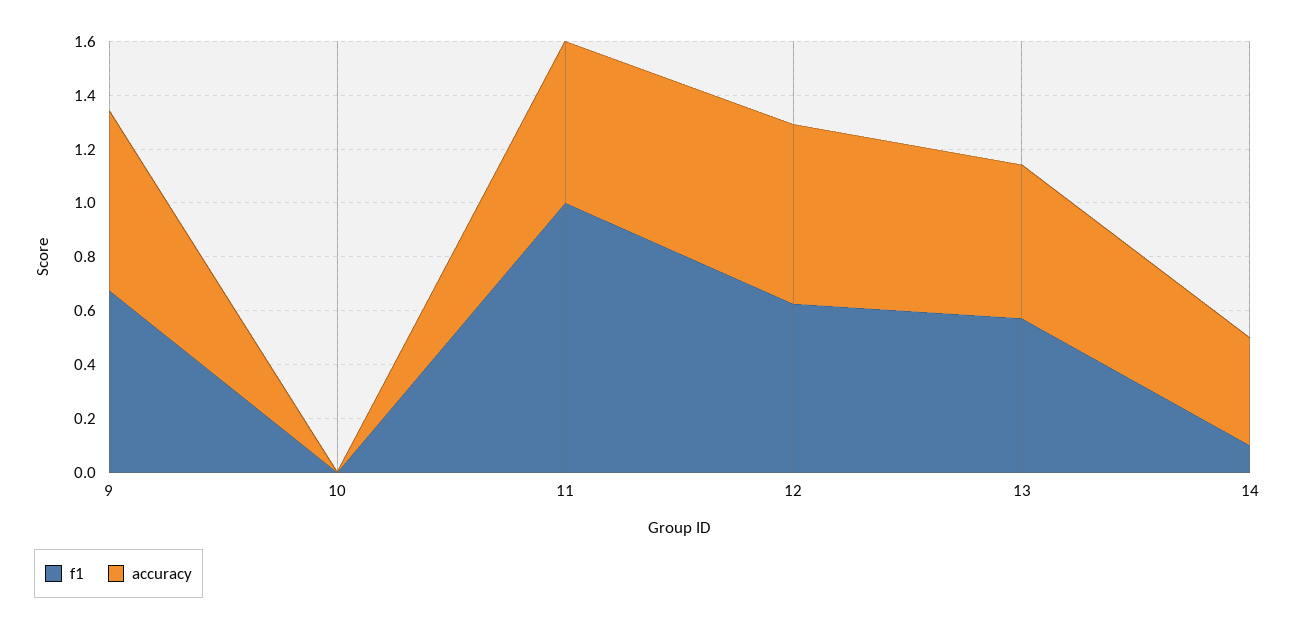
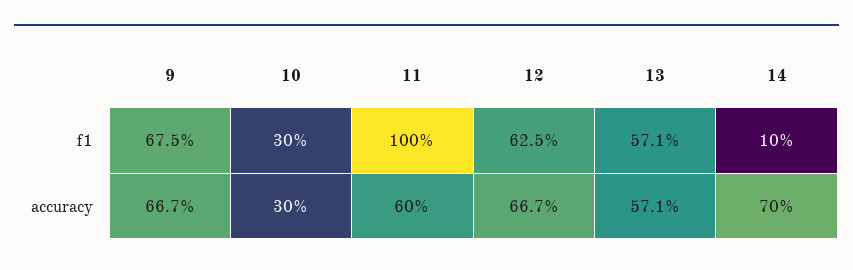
f1, 10: 0 -> 0.3
accuracy, 10: 0 -> 0.3
accuracy, 14: 0.4 -> 0.7

